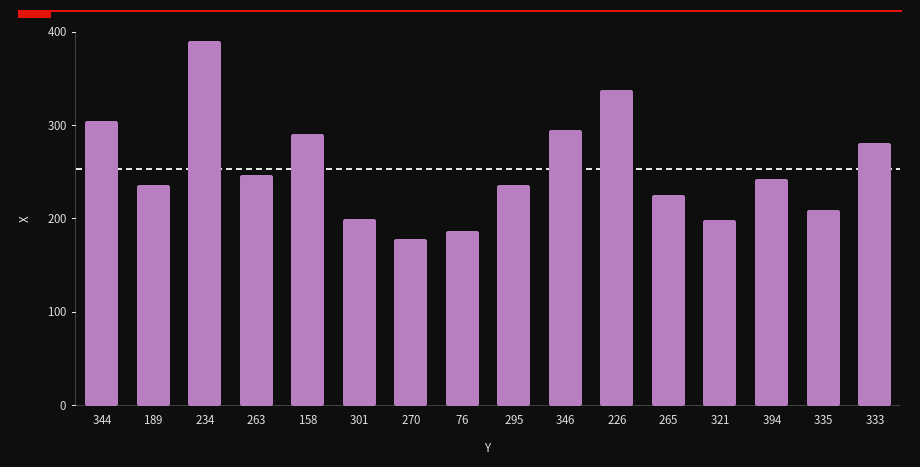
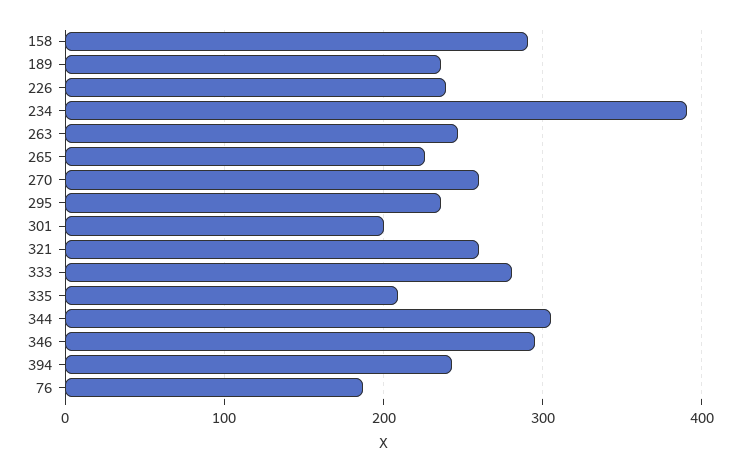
270: 180 -> 260
226: 340 -> 240
321: 200 -> 260

